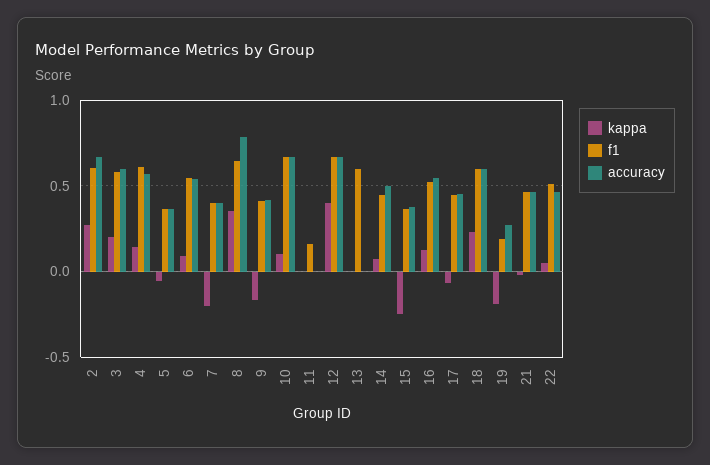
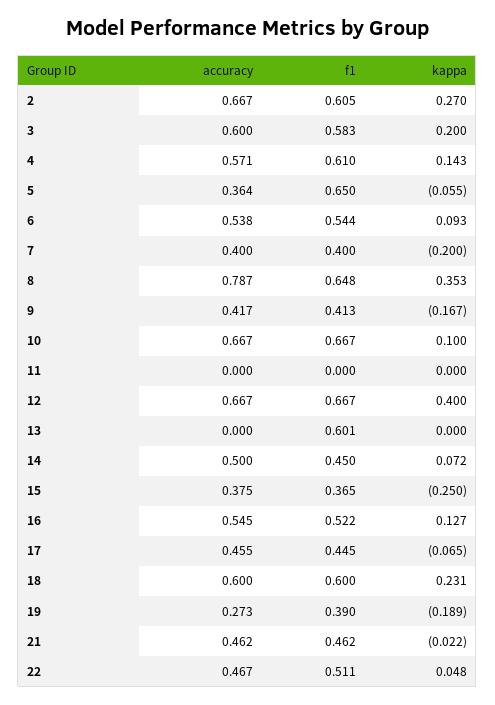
f1, 5: 0.35 -> 0.65
f1, 11: 0.15 -> 0
f1, 19: 0.2 -> 0.39

